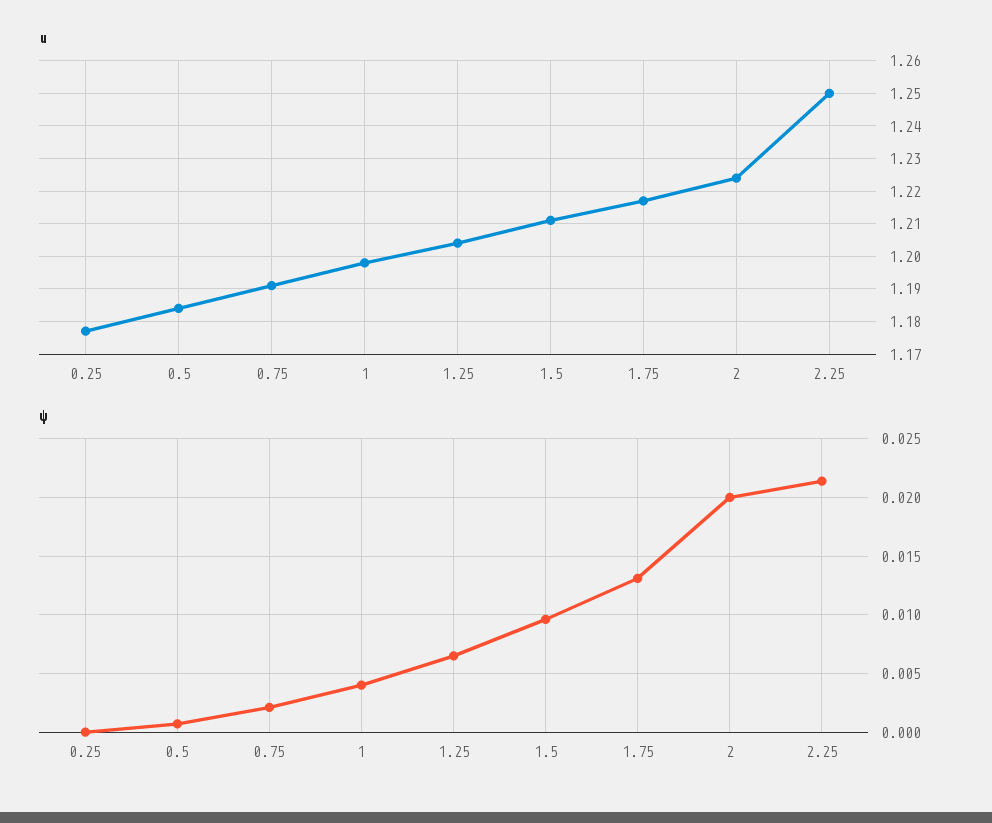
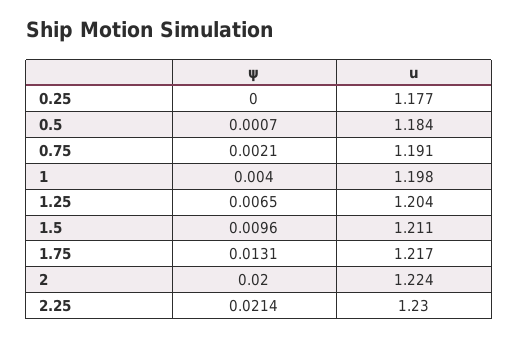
u, 2.25: 1.25 -> 1.23

